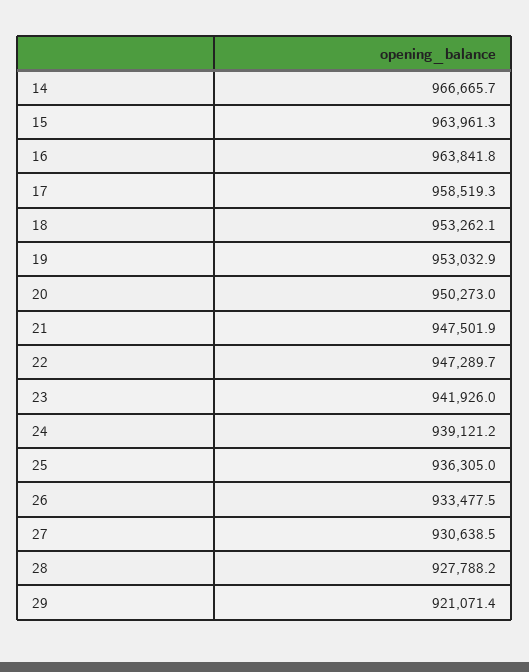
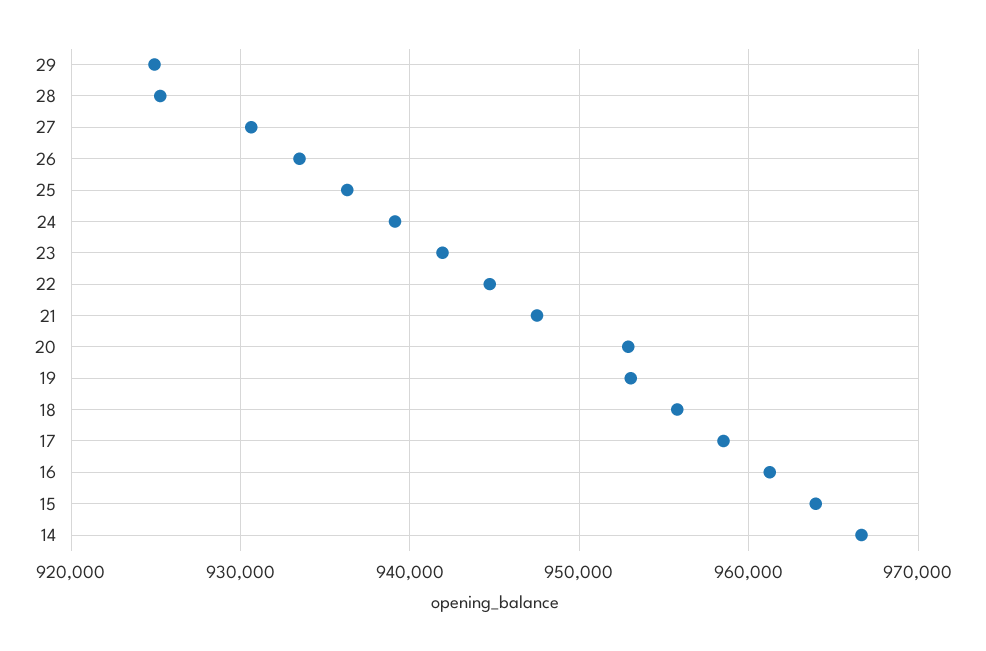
16: 963841.8 -> 961000
18: 953262.1 -> 956000
20: 950273 -> 953000
22: 947289.7 -> 945000
28: 927788.2 -> 925000
29: 921071.4 -> 925000

